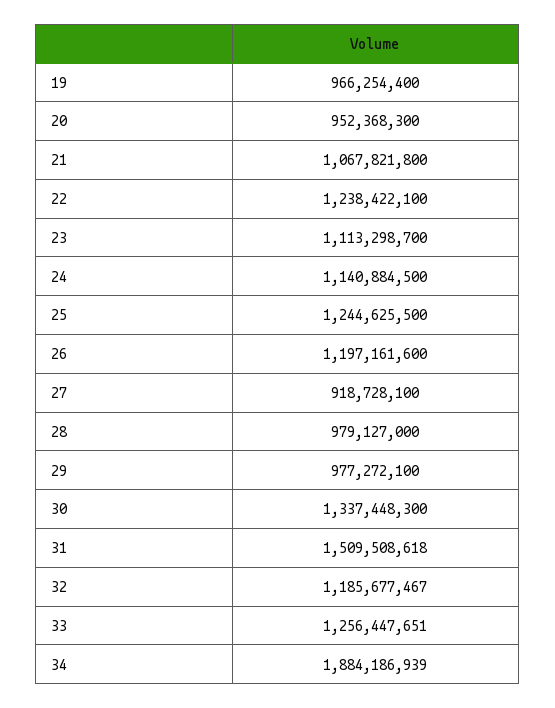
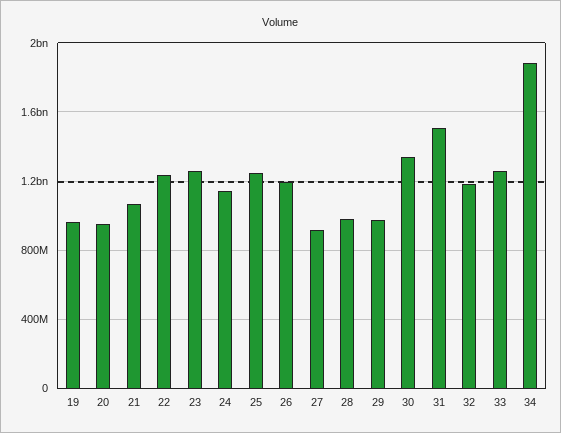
23: 1113298700 -> 1250000000

